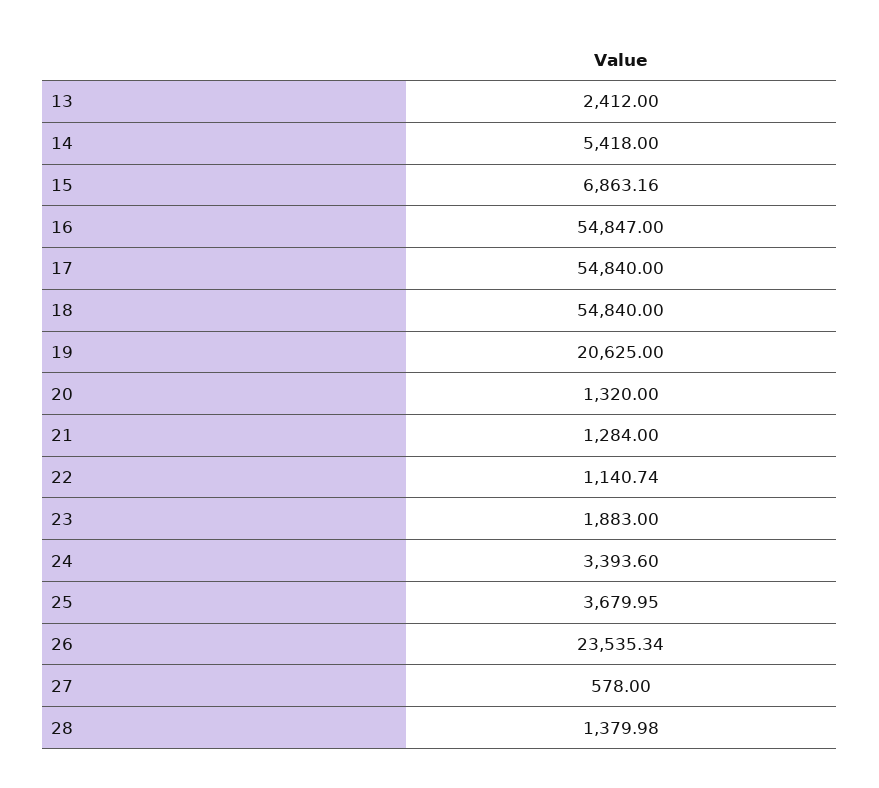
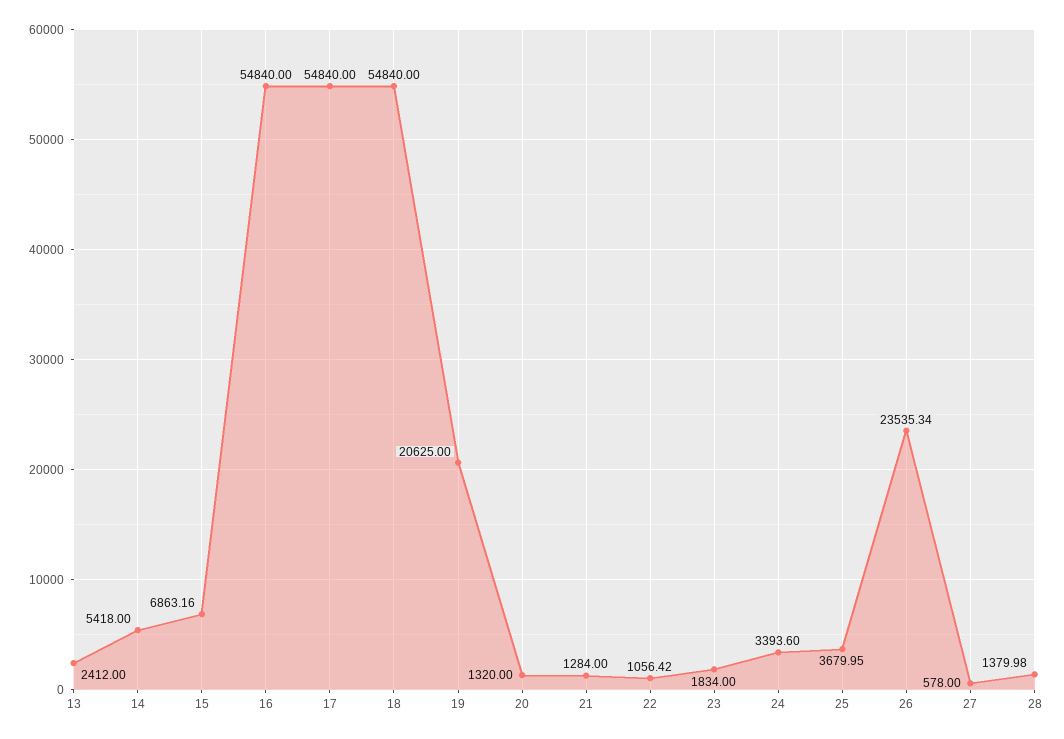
16: 54847 -> 54840
22: 1140.74 -> 1056.42
23: 1883 -> 1834

